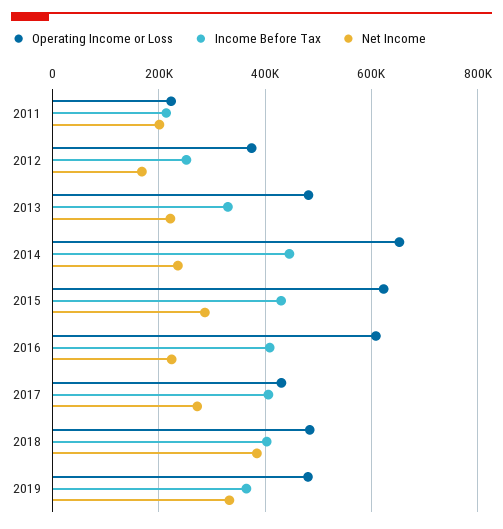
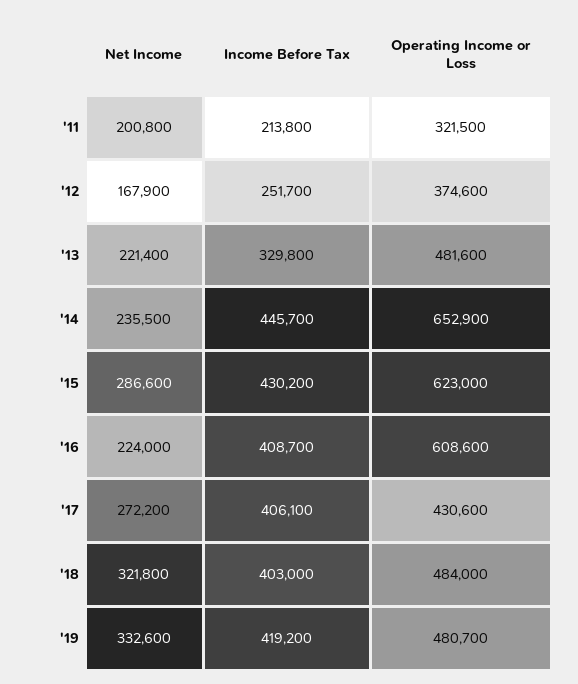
Operating Income or Loss, 2011: 220000 -> 321500
Net Income, 2018: 380000 -> 321800
Income Before Tax, 2019: 360000 -> 419200

